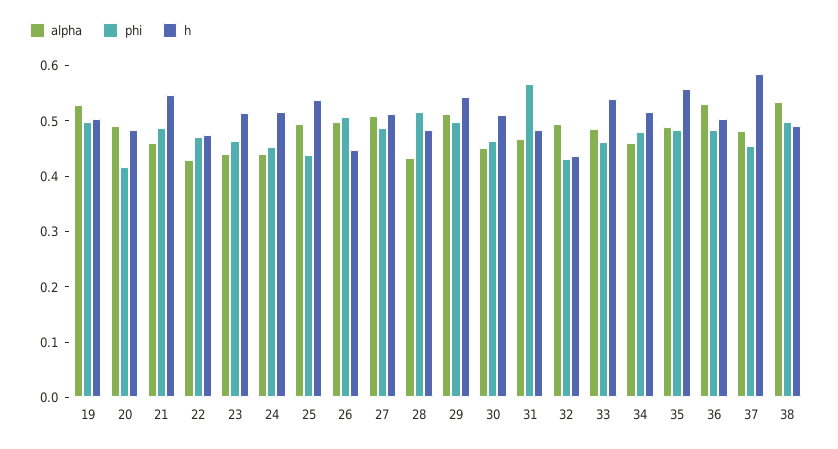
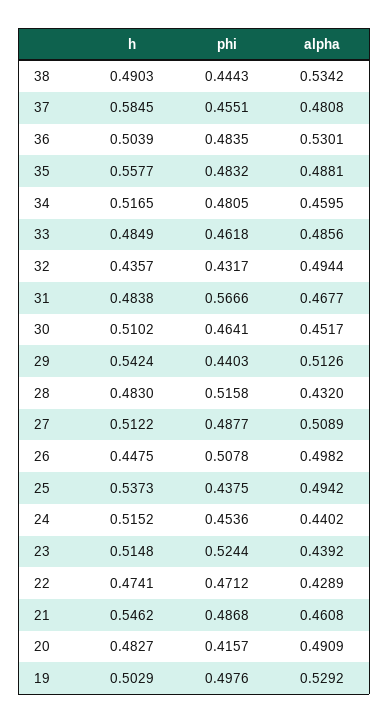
phi, 23: 0.46 -> 0.5244
phi, 29: 0.5 -> 0.4403
h, 33: 0.54 -> 0.4849
phi, 38: 0.5 -> 0.4443

